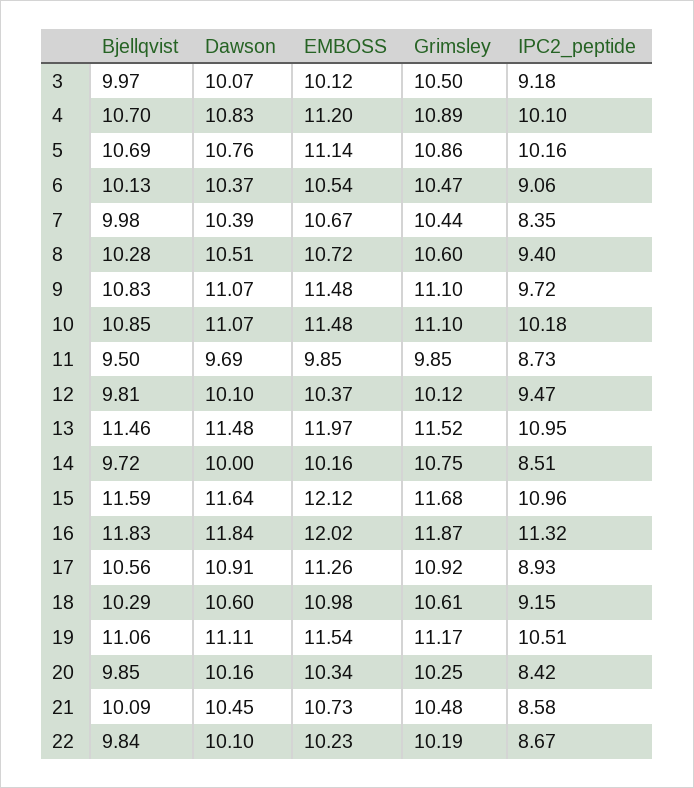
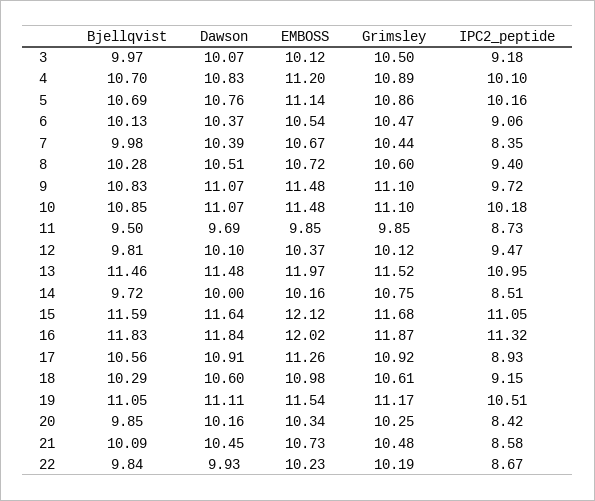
IPC2_peptide, 15: 10.96 -> 11.05
Bjellqvist, 19: 11.06 -> 11.05
Dawson, 22: 10.1 -> 9.93

